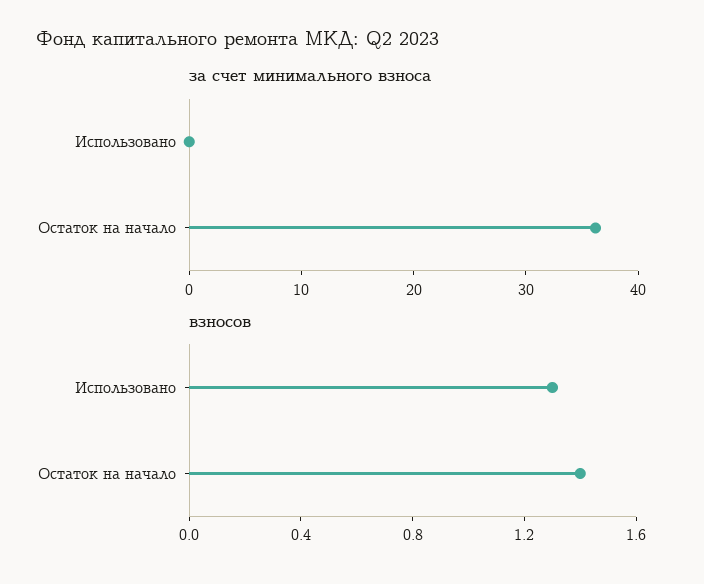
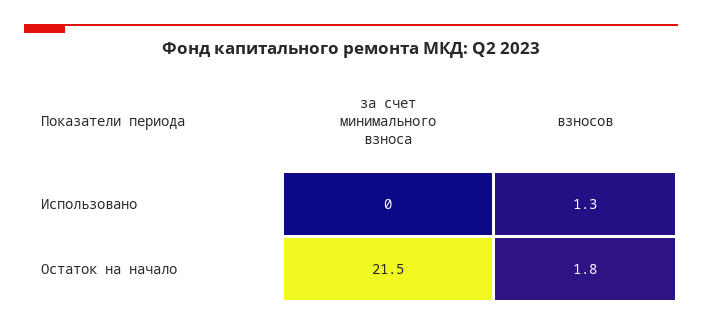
за счет минимального взноса, Остаток на начало: 36 -> 21.5
взносов, Остаток на начало: 1.4 -> 1.8

